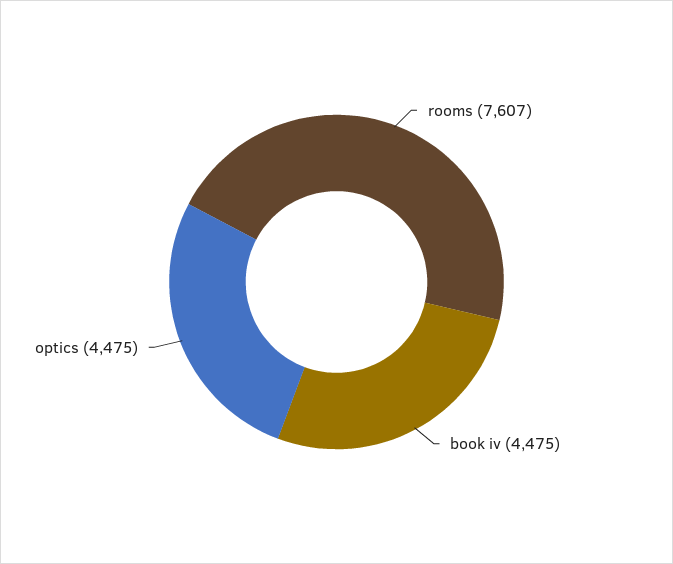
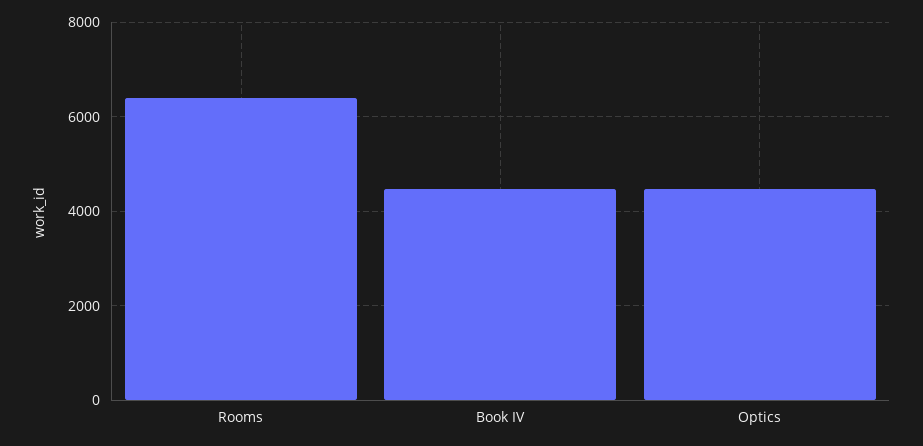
rooms: 7607 -> 6400

